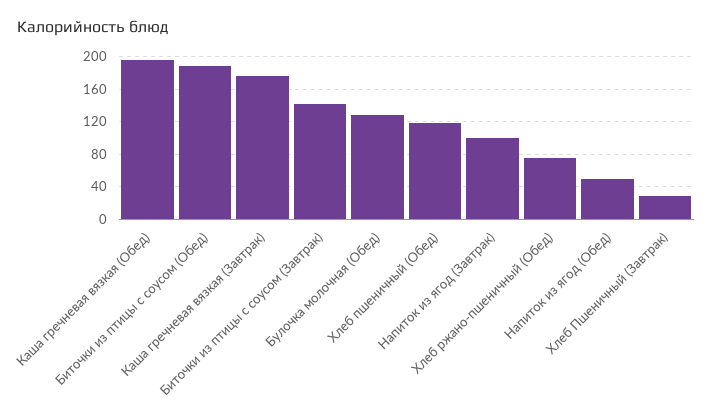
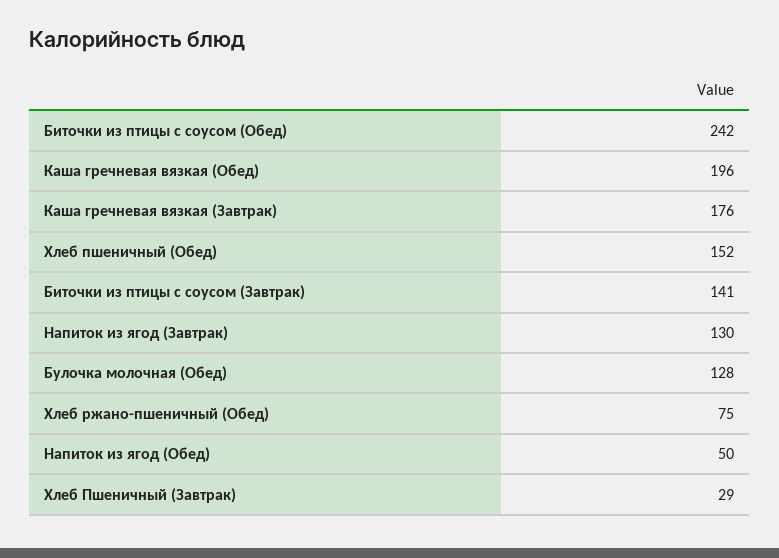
Биточки из птицы с соусом (Обед): 190 -> 242
Хлеб пшеничный (Обед): 120 -> 152
Напиток из ягод (Завтрак): 100 -> 130

